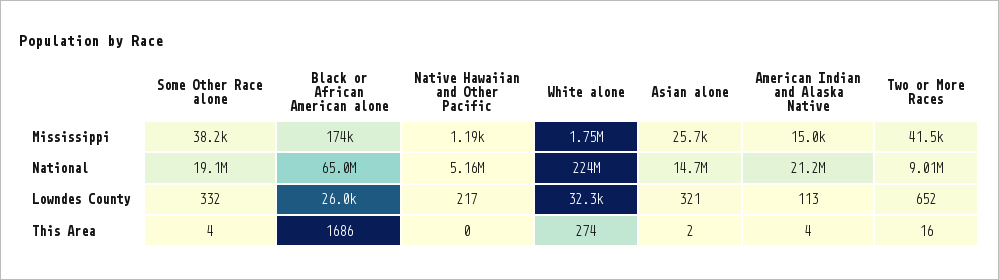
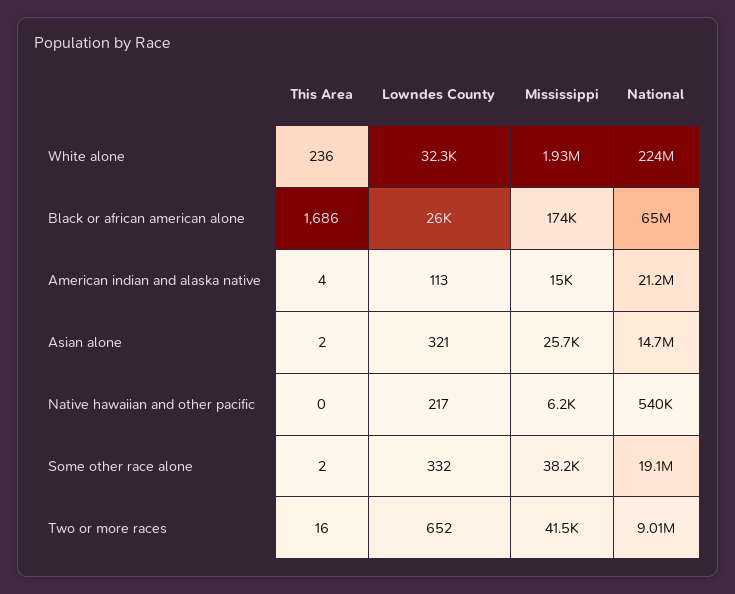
Native Hawaiian and Other Pacific, Mississippi: 1190 -> 6200
White alone, Mississippi: 1750000 -> 1930000
Native Hawaiian and Other Pacific, National: 5160000 -> 540000
Some Other Race alone, This Area: 4 -> 2
White alone, This Area: 274 -> 236

